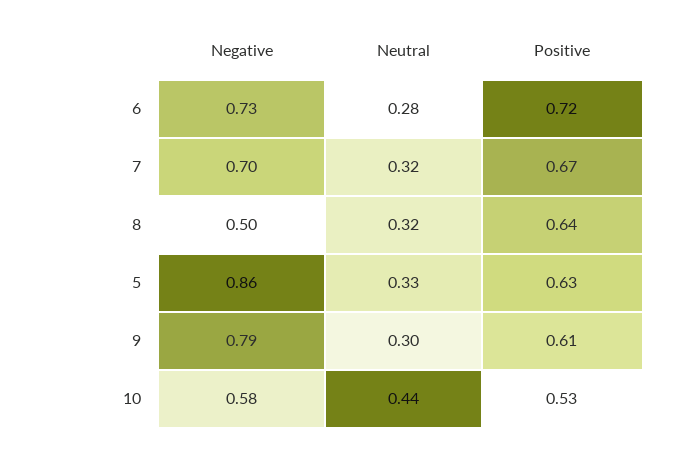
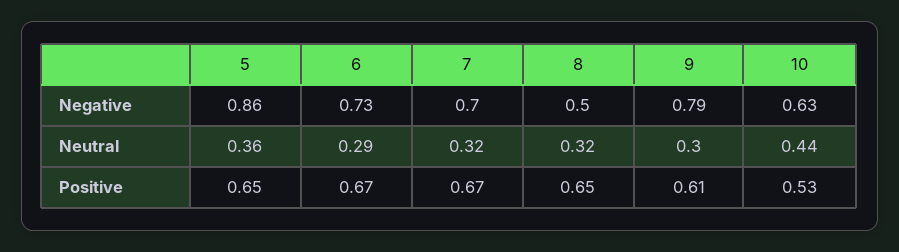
Neutral, 6: 0.28 -> 0.29
Positive, 6: 0.72 -> 0.67
Positive, 8: 0.64 -> 0.65
Neutral, 5: 0.33 -> 0.36
Positive, 5: 0.63 -> 0.65
Negative, 10: 0.58 -> 0.63

